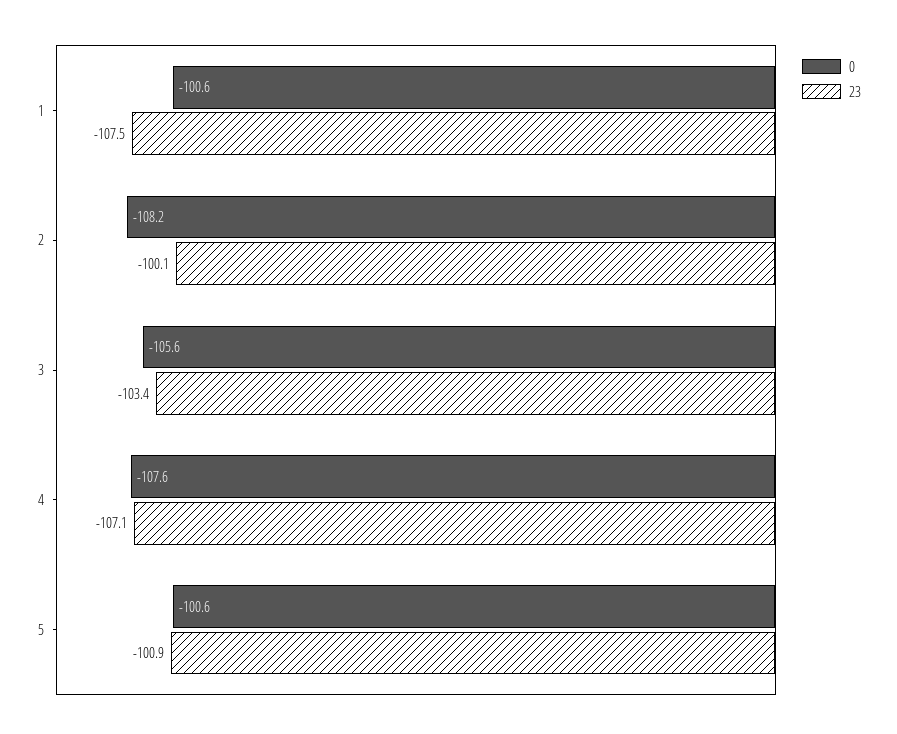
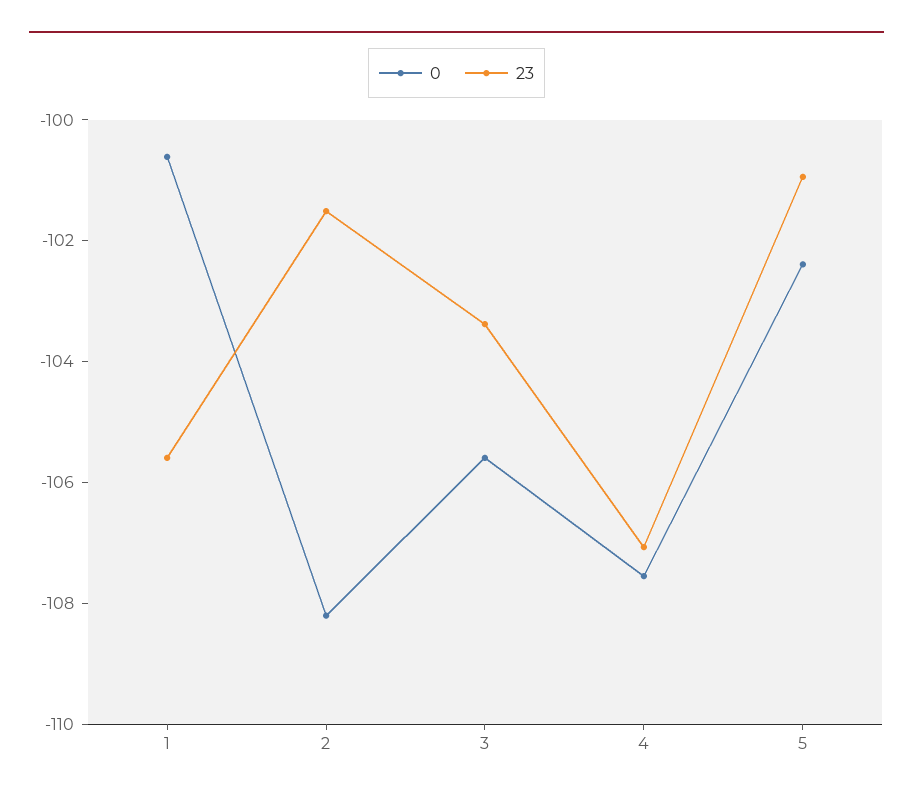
23, 1: -107.5 -> -105.5
23, 2: -100.1 -> -101.5
0, 5: -100.6 -> -102.5

